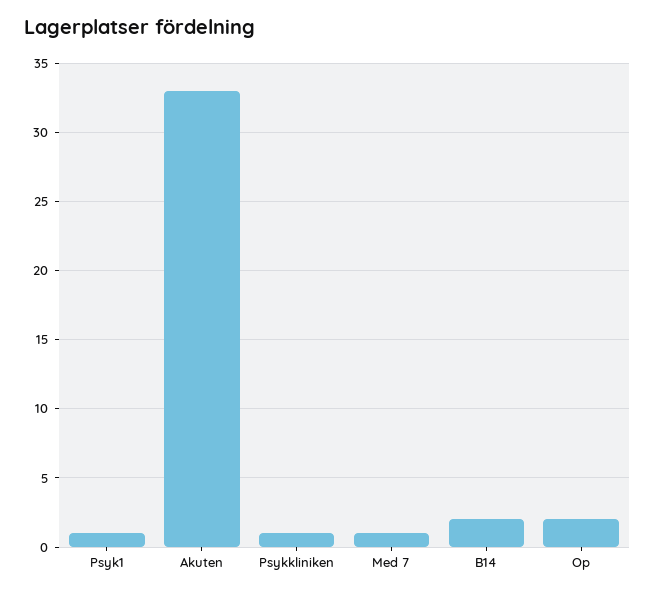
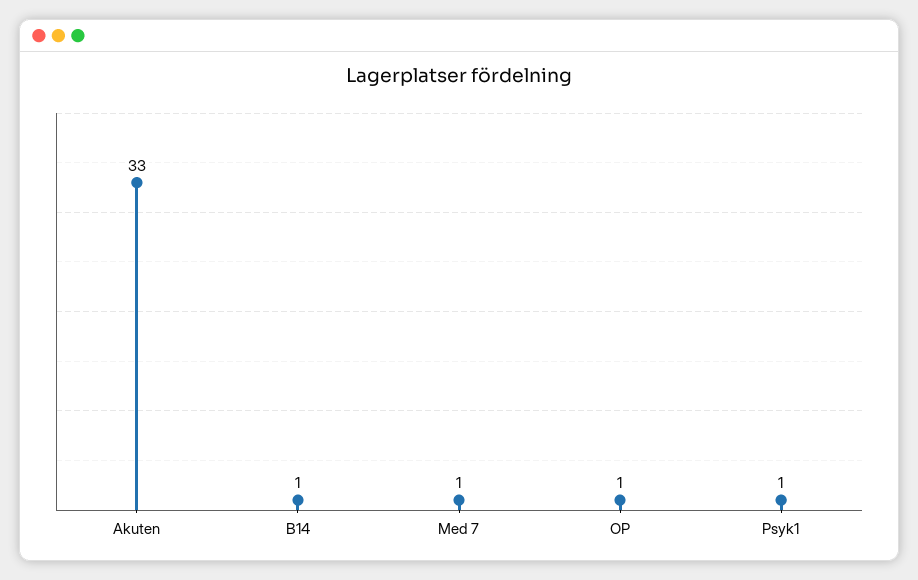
Psykkliniken: 1 -> none
B14: 2 -> 1
Op: 2 -> 1

